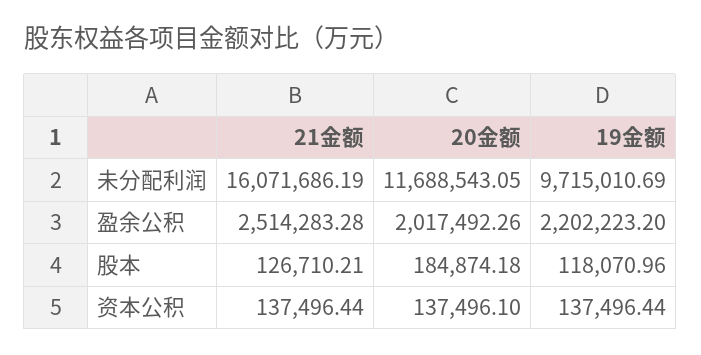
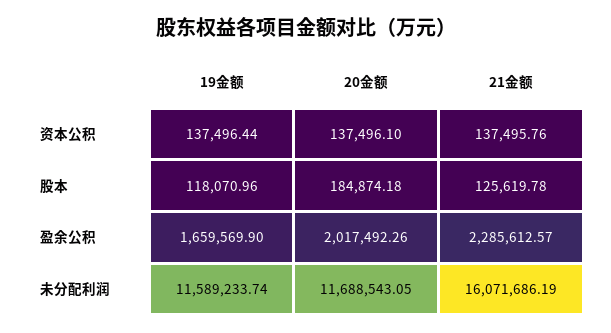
19金额, 未分配利润: 9715010.69 -> 11589233.74
21金额, 盈余公积: 2514283.28 -> 2285612.57
19金额, 盈余公积: 2202223.2 -> 1659569.9
21金额, 股本: 126710.21 -> 125619.78
21金额, 资本公积: 137496.44 -> 137495.76

